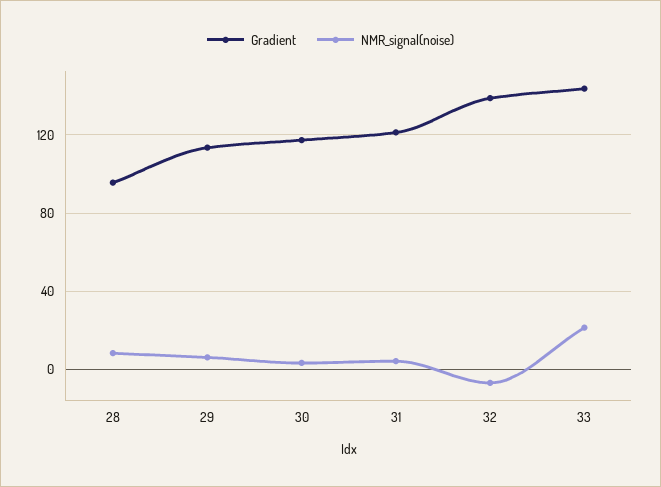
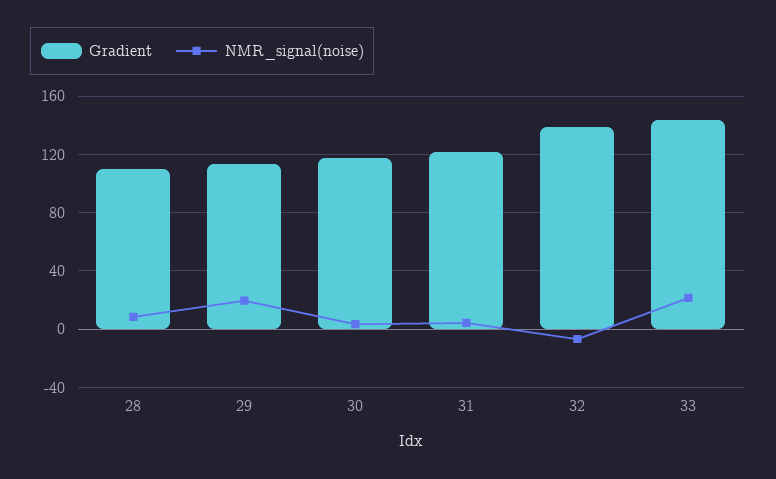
Gradient, 28: 95 -> 110
NMR_signal(noise), 29: 5 -> 20

